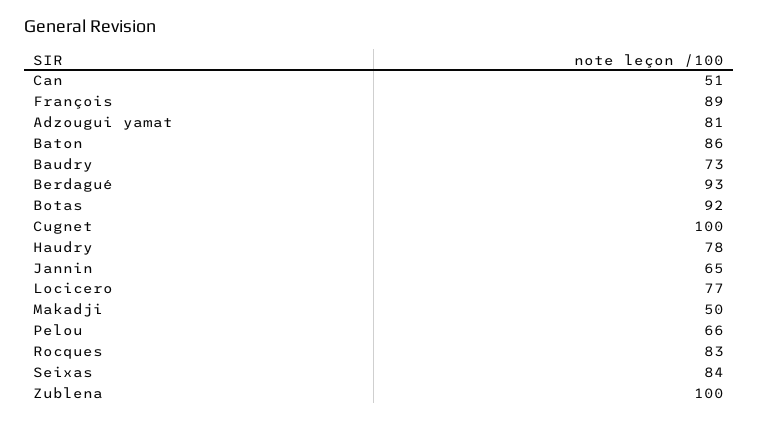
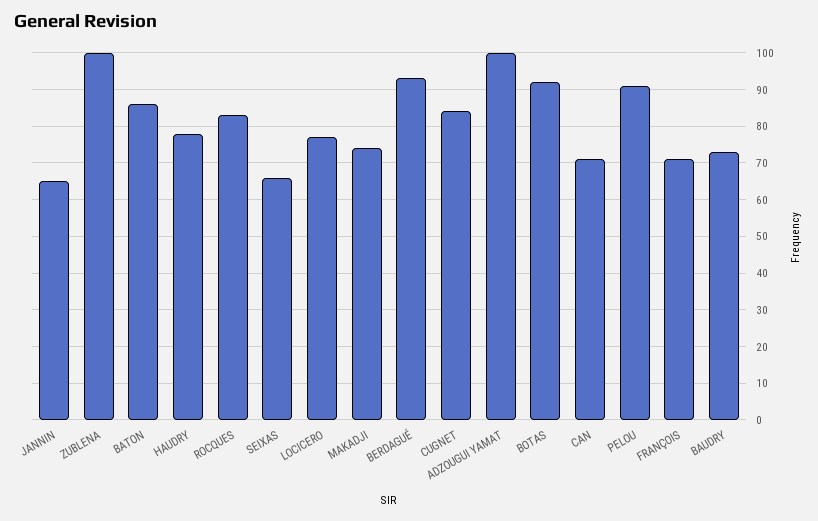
Can: 51 -> 70
François: 89 -> 70
Adzougui yamat: 81 -> 100
Cugnet: 100 -> 85
Makadji: 50 -> 75
Pelou: 66 -> 90
Seixas: 84 -> 65

